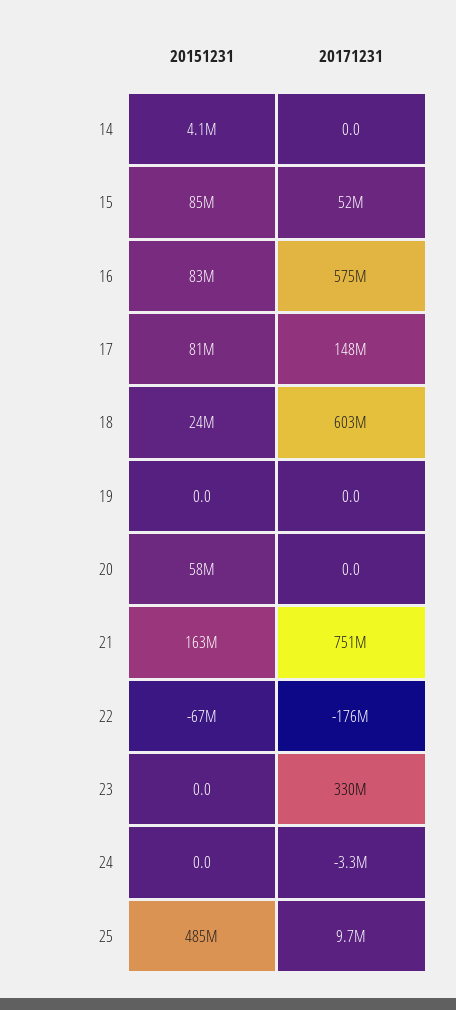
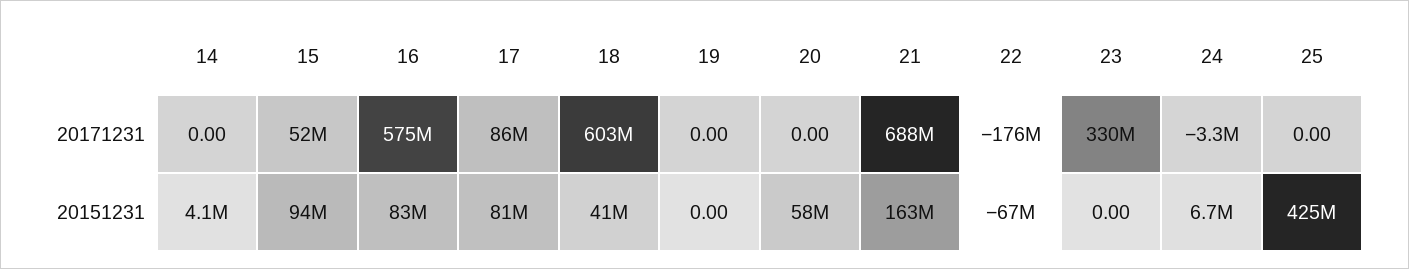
20151231, 15: 85000000 -> 94000000
20171231, 17: 148000000 -> 86000000
20151231, 18: 24000000 -> 41000000
20171231, 21: 751000000 -> 688000000
20151231, 24: 0 -> 6700000
20151231, 25: 485000000 -> 425000000
20171231, 25: 9700000 -> 0

